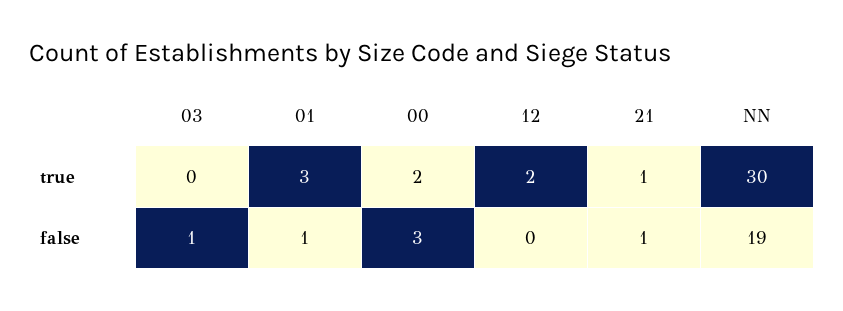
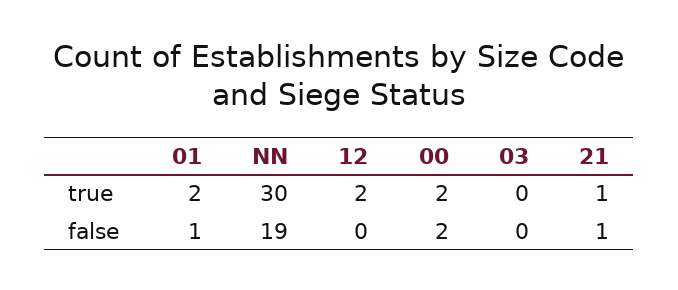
01, true: 3 -> 2
03, false: 1 -> 0
00, false: 3 -> 2

